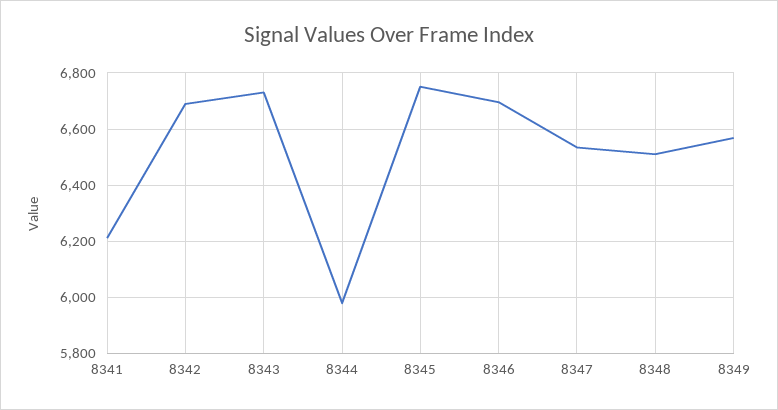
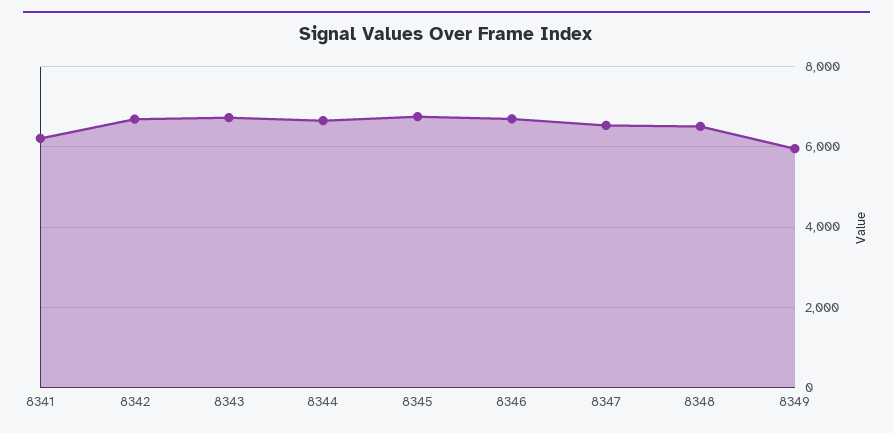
8344: 5975 -> 6600
8349: 6575 -> 6000

